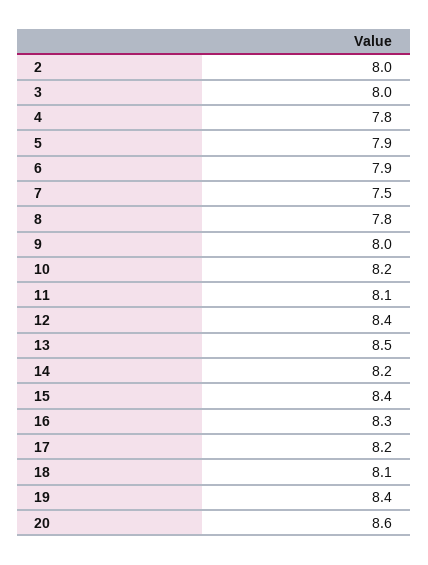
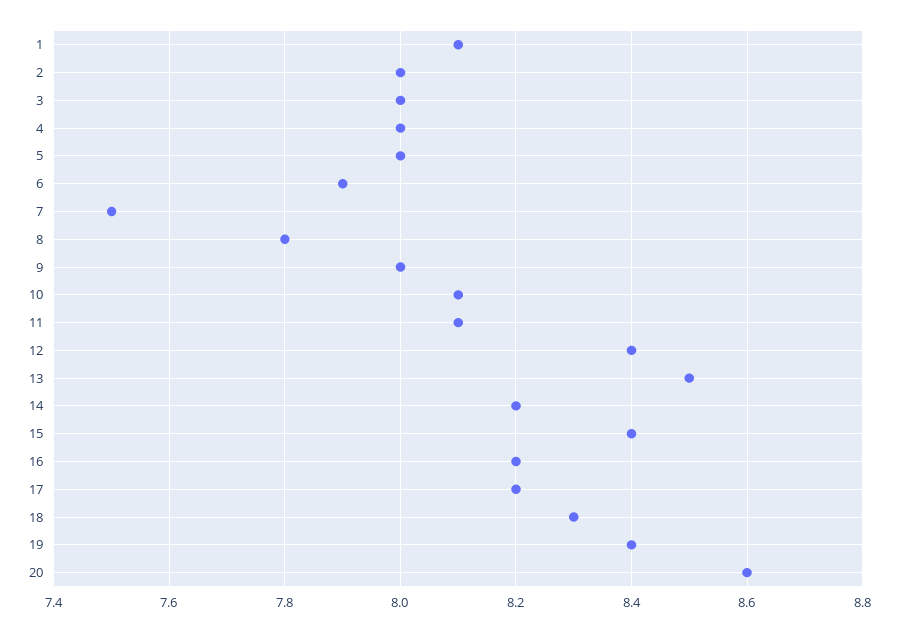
4: 7.8 -> 8
5: 7.9 -> 8
10: 8.2 -> 8.1
16: 8.3 -> 8.2
18: 8.1 -> 8.3
1: none -> 8.1

